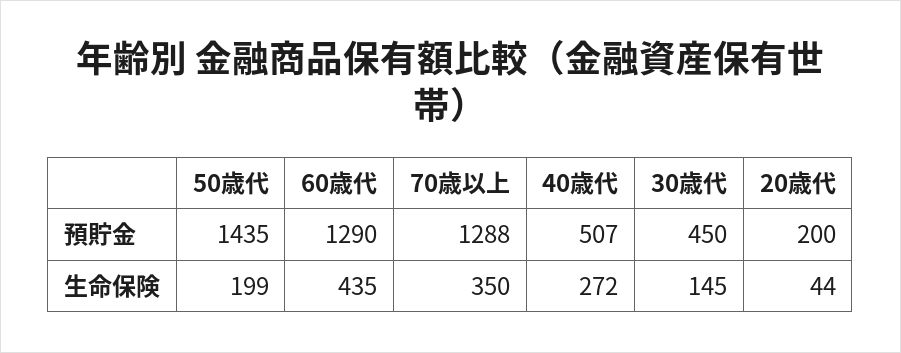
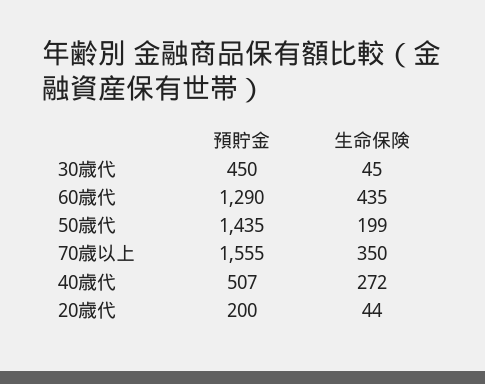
70歳以上, 預貯金: 1288 -> 1555
30歳代, 生命保険: 145 -> 45

